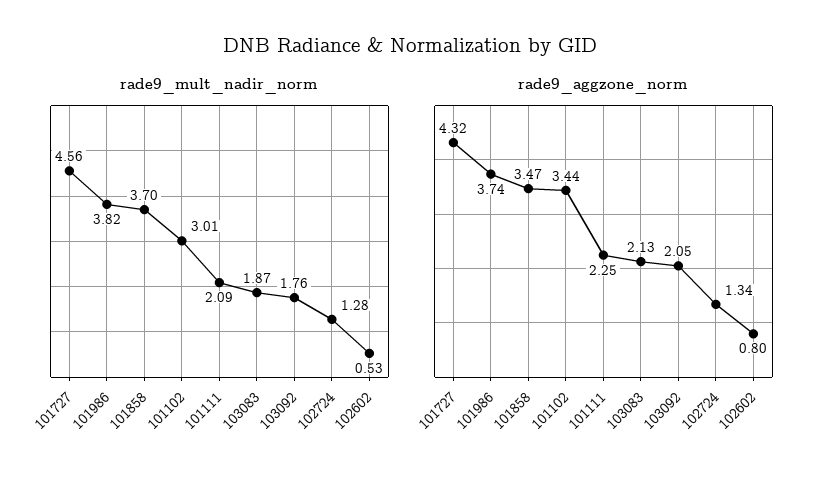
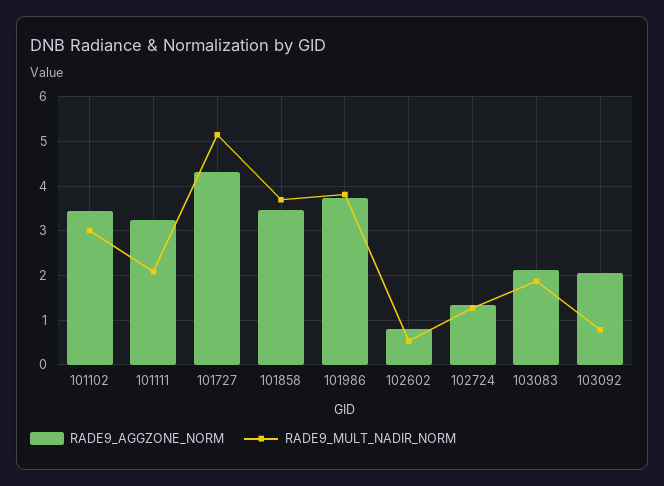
rade9_mult_nadir_norm, 101727: 4.56 -> 5.2
rade9_mult_nadir_norm, 103092: 1.76 -> 0.8
rade9_aggzone_norm, 101111: 2.25 -> 3.2

